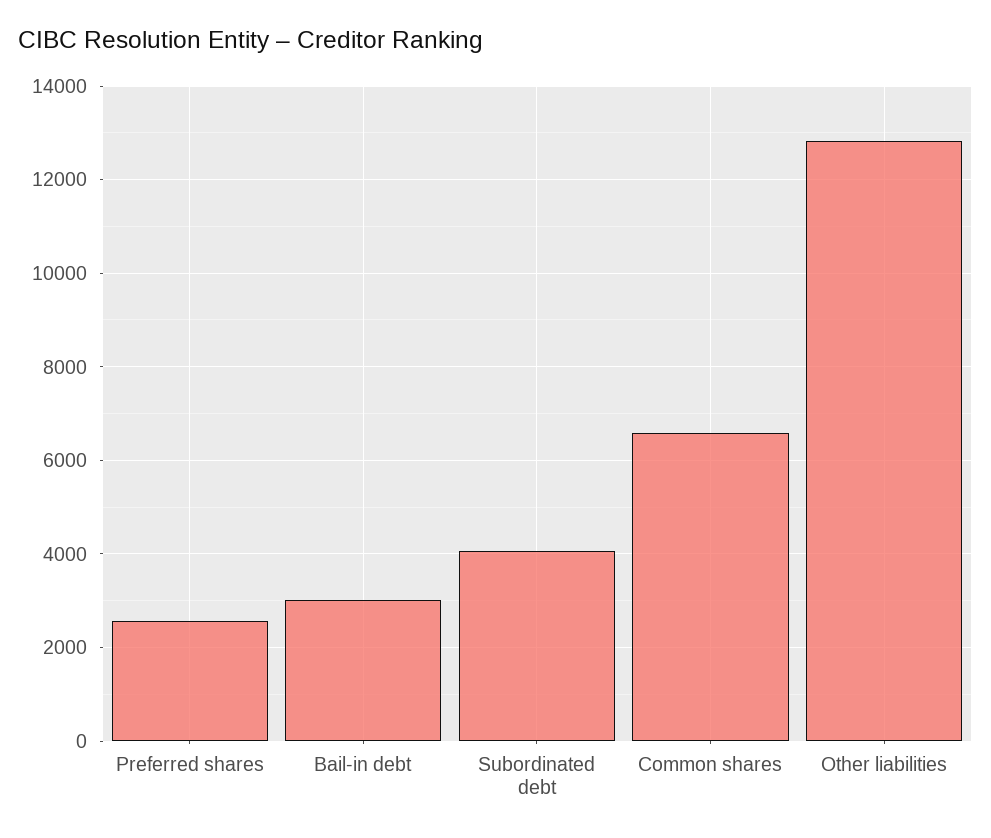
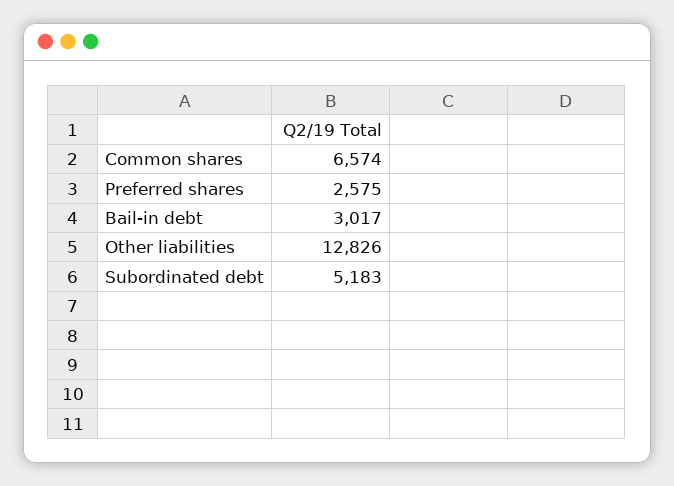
Subordinated debt: 4000 -> 5183

